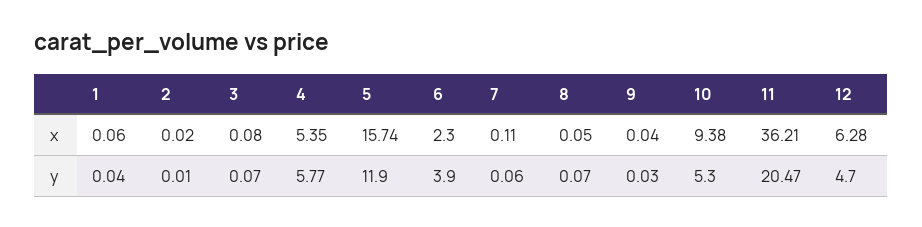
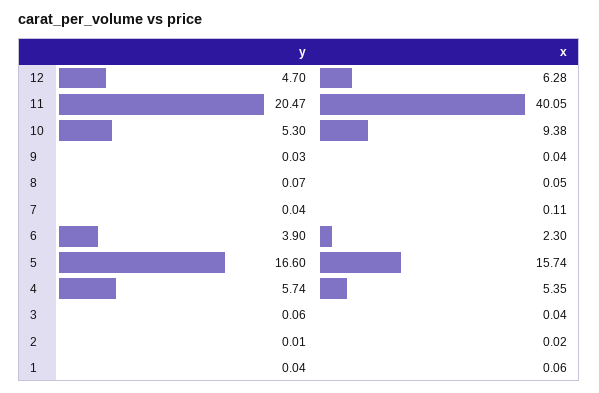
3, x: 0.08 -> 0.04
11, x: 36.21 -> 40.05
3, y: 0.07 -> 0.06
4, y: 5.77 -> 5.74
5, y: 11.9 -> 16.6
7, y: 0.06 -> 0.04

